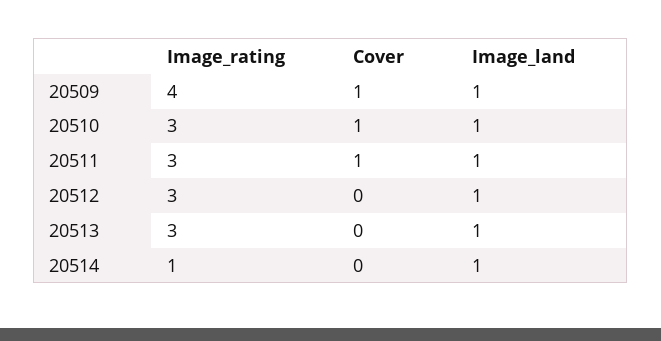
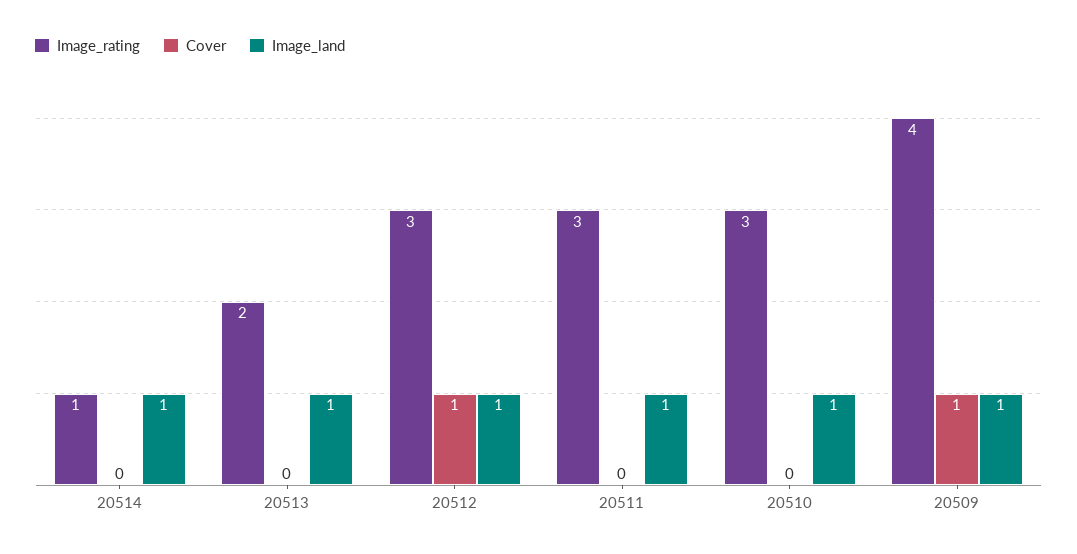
Cover, 20510: 1 -> 0
Cover, 20511: 1 -> 0
Cover, 20512: 0 -> 1
Image_rating, 20513: 3 -> 2

